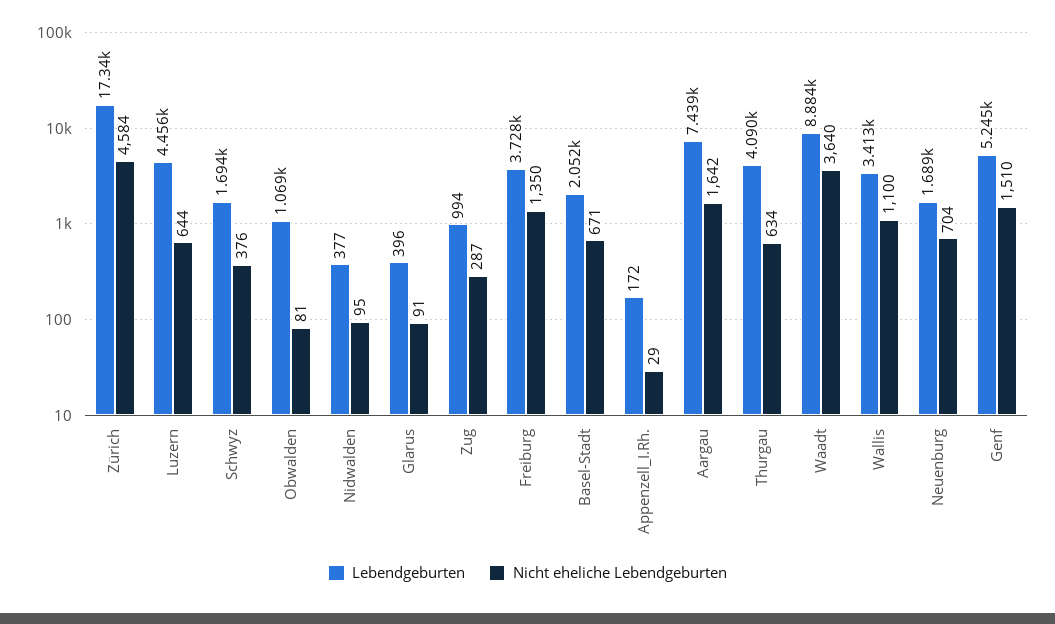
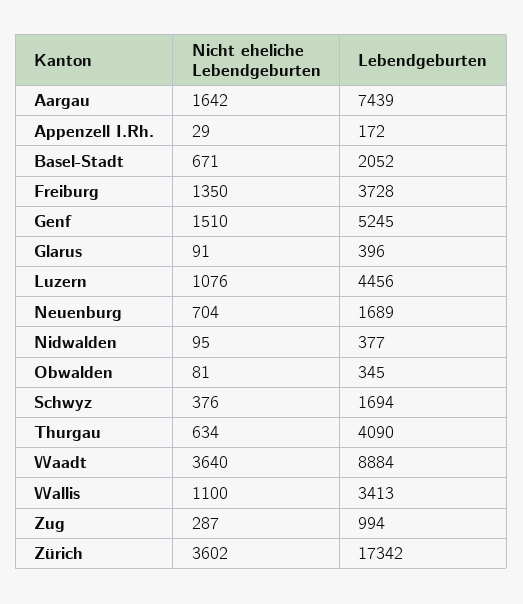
Nicht eheliche Lebendgeburten, Zürich: 4584 -> 3602
Nicht eheliche Lebendgeburten, Luzern: 644 -> 1076
Lebendgeburten, Obwalden: 1069 -> 345

